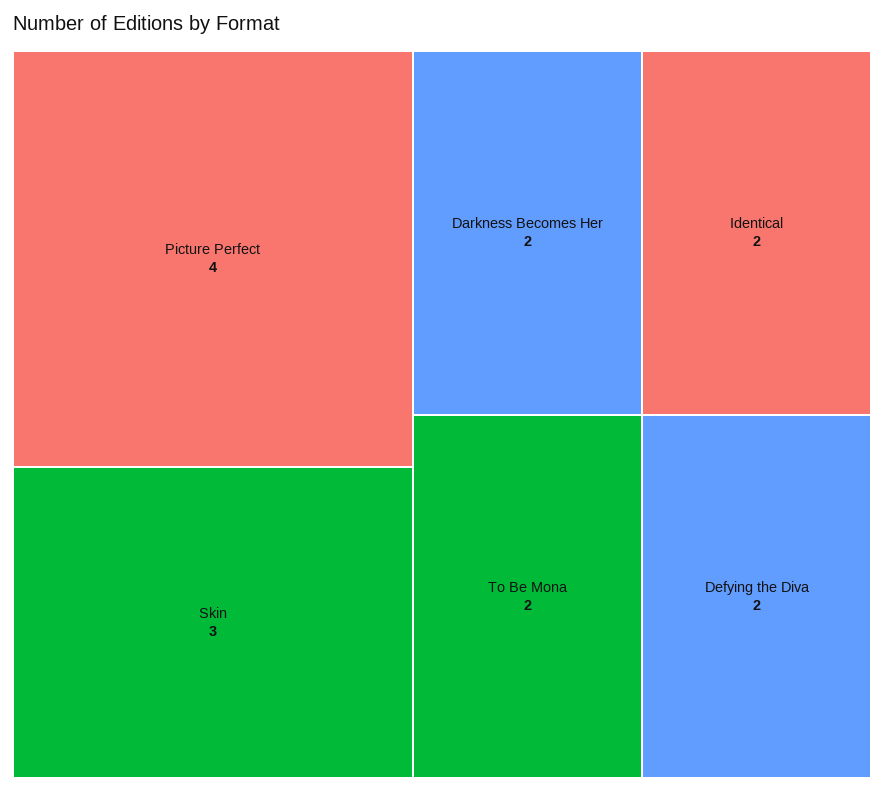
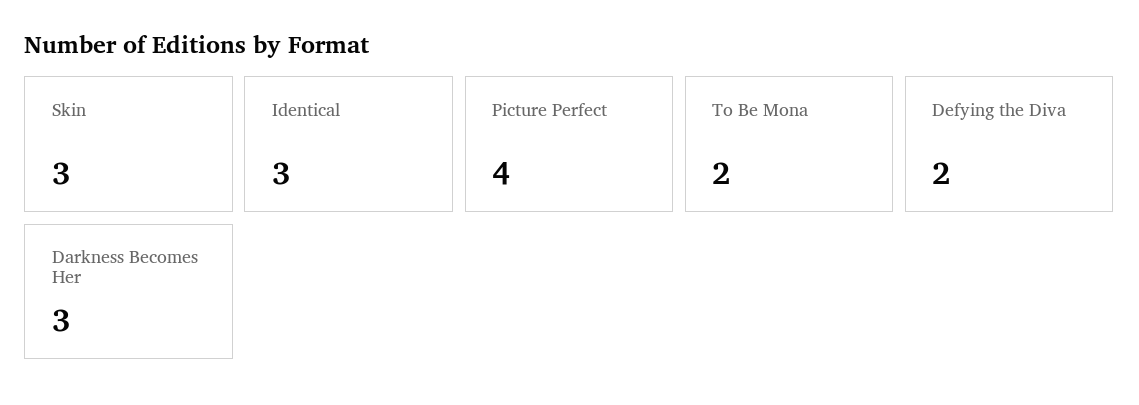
Darkness Becomes Her: 2 -> 3
Identical: 2 -> 3

